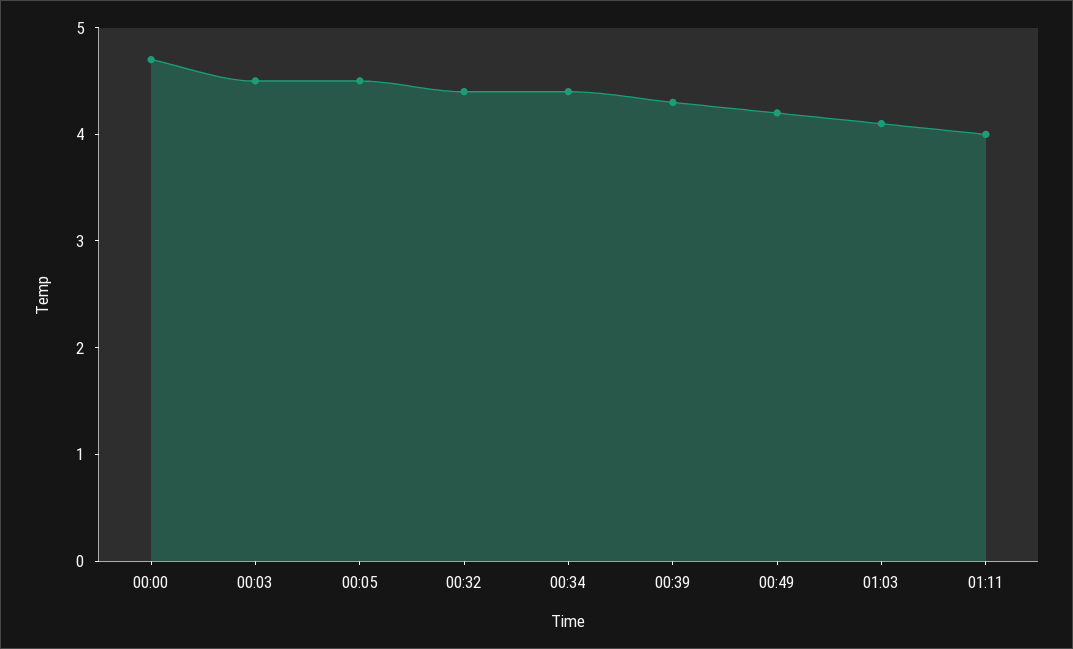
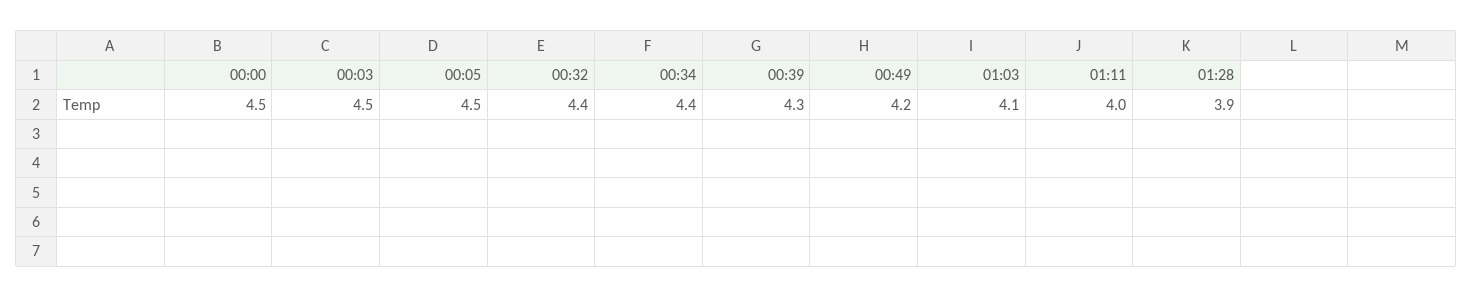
00:00: 4.7 -> 4.5
01:28: none -> 3.9

